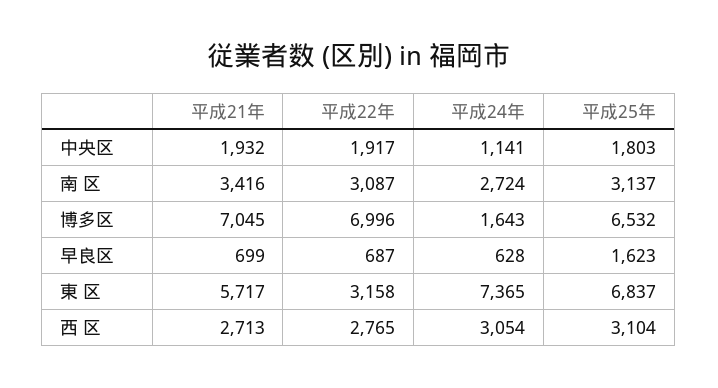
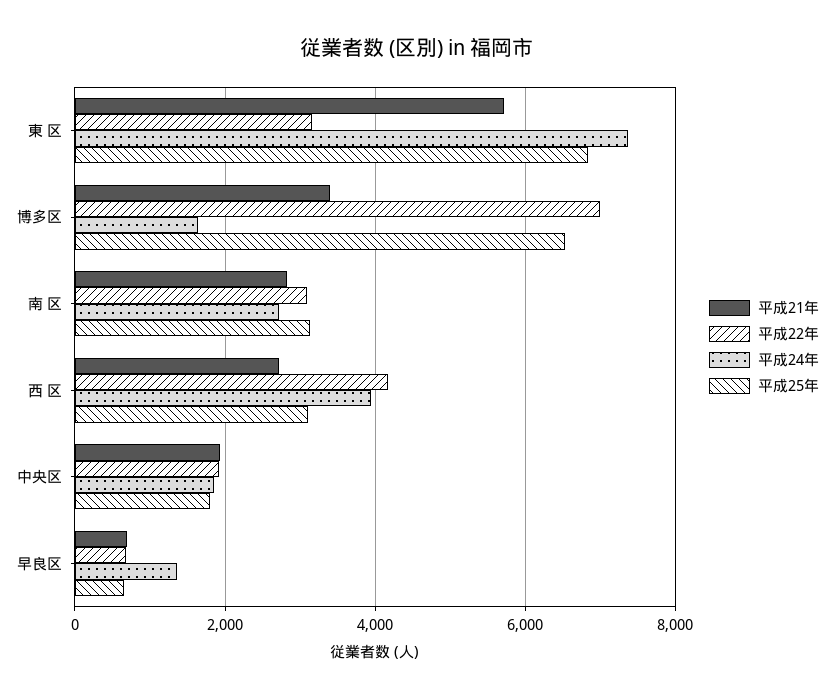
平成24年, 中央区: 1141 -> 1800
平成21年, 南 区: 3416 -> 2800
平成21年, 博多区: 7045 -> 3400
平成24年, 早良区: 628 -> 1400
平成25年, 早良区: 1623 -> 600
平成22年, 西 区: 2765 -> 4200
平成24年, 西 区: 3054 -> 4000

